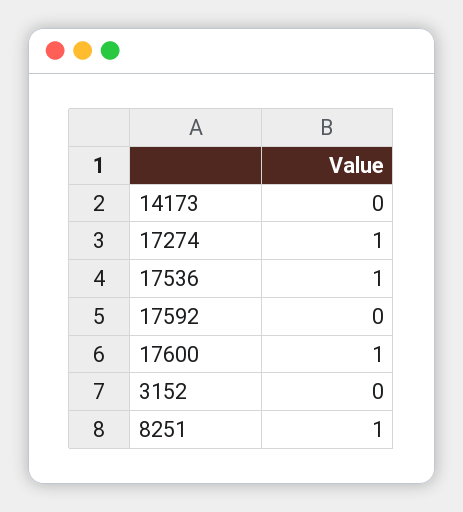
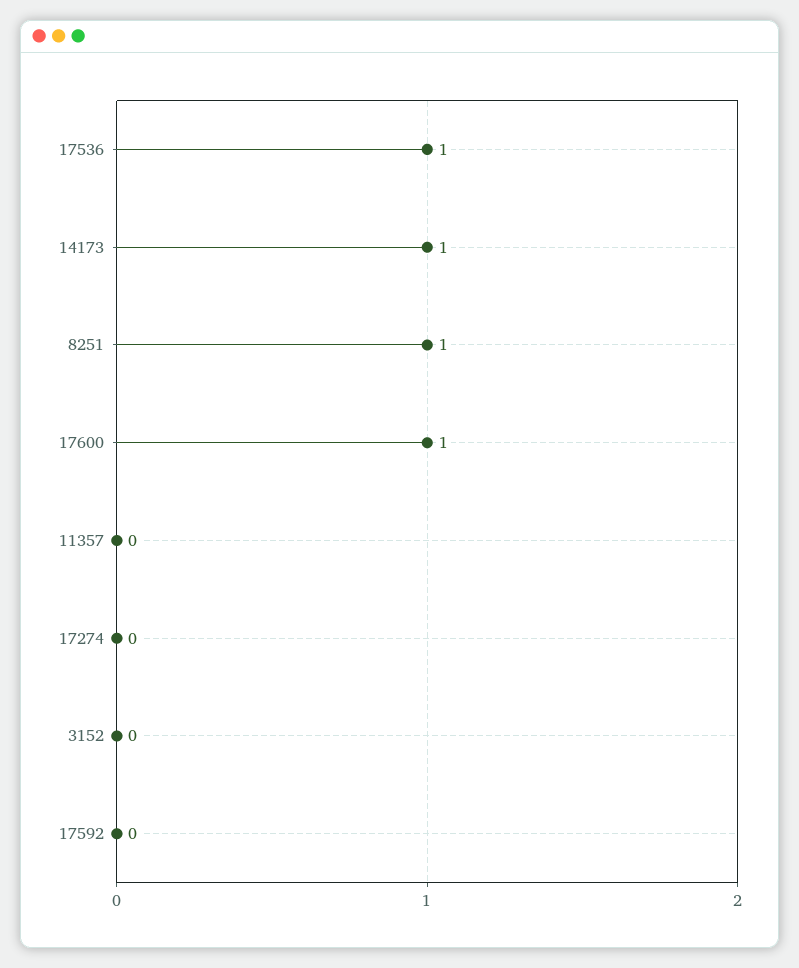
14173: 0 -> 1
17274: 1 -> 0
11357: none -> 0

